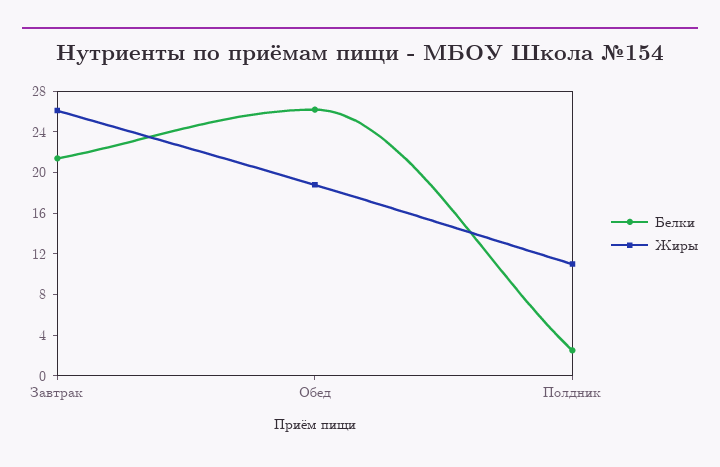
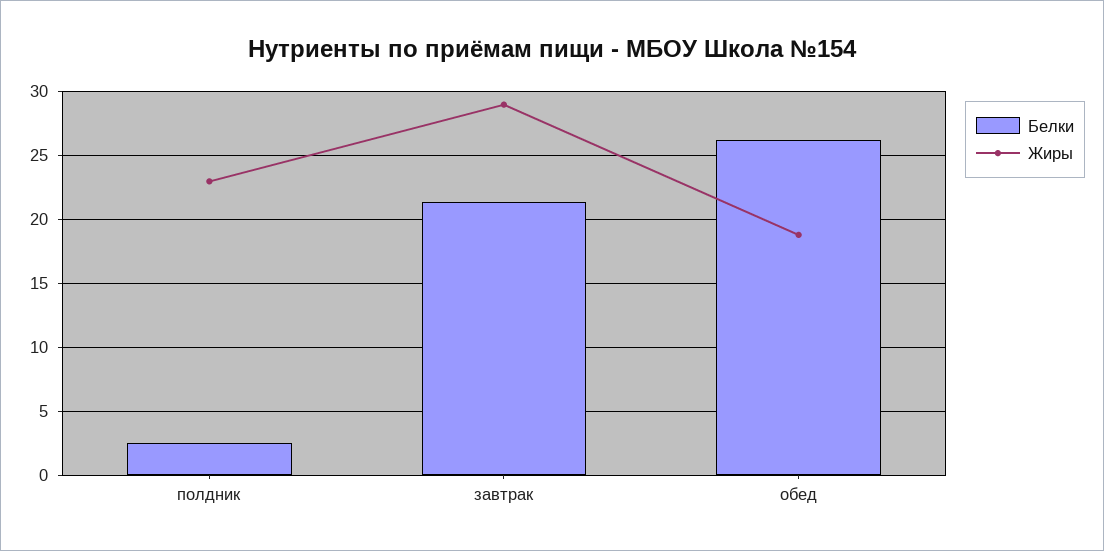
Жиры, Завтрак: 26 -> 29
Жиры, Полдник: 11 -> 23

